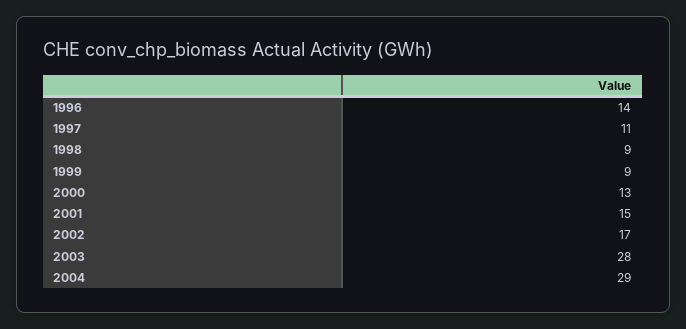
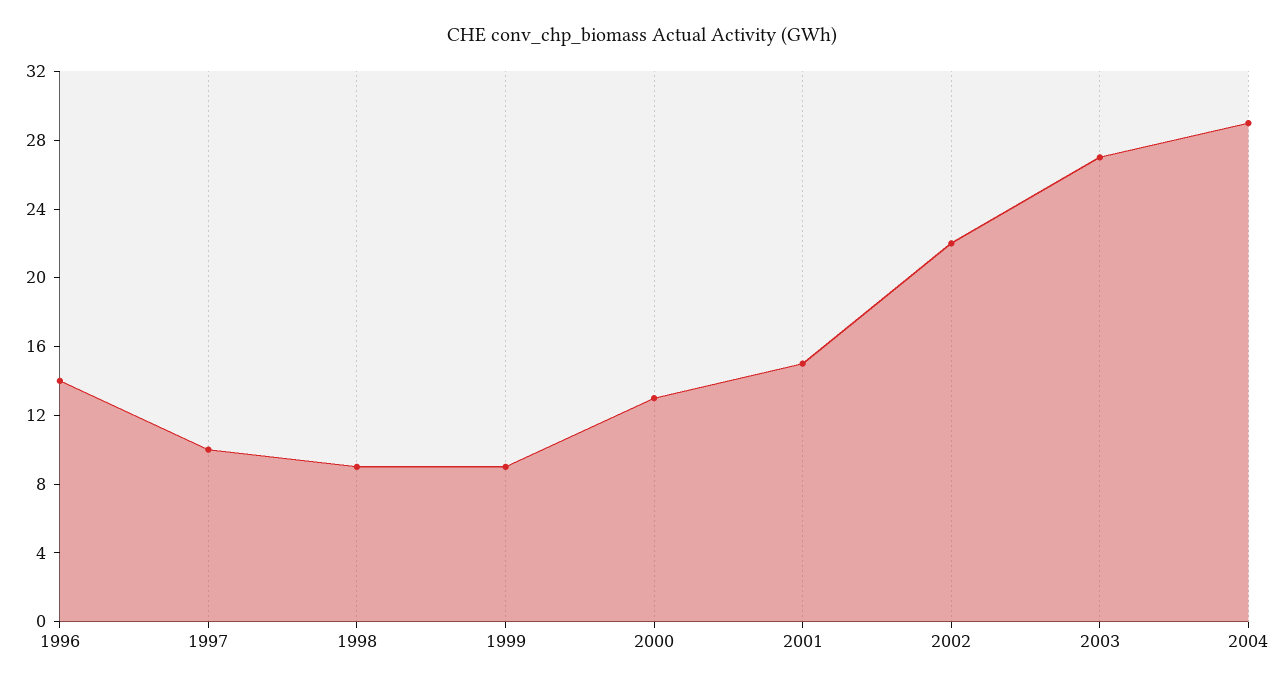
1997: 11 -> 10
2002: 17 -> 22
2003: 28 -> 27

